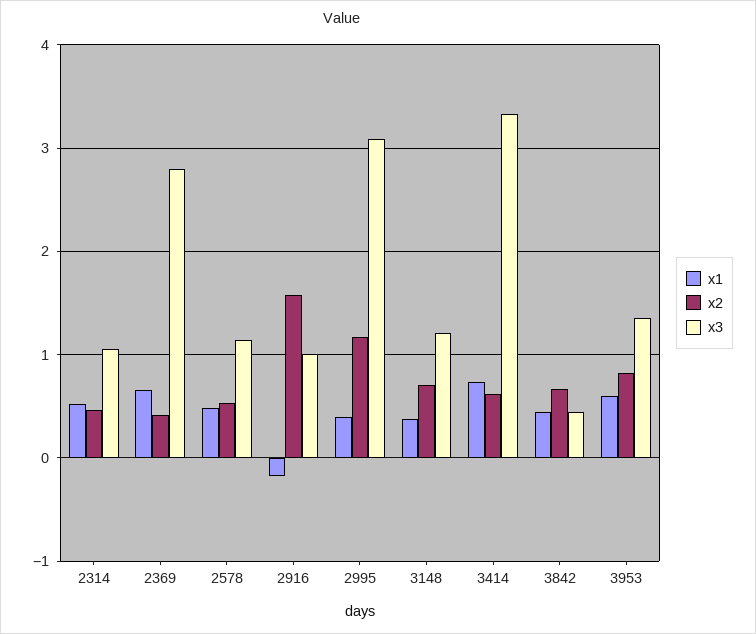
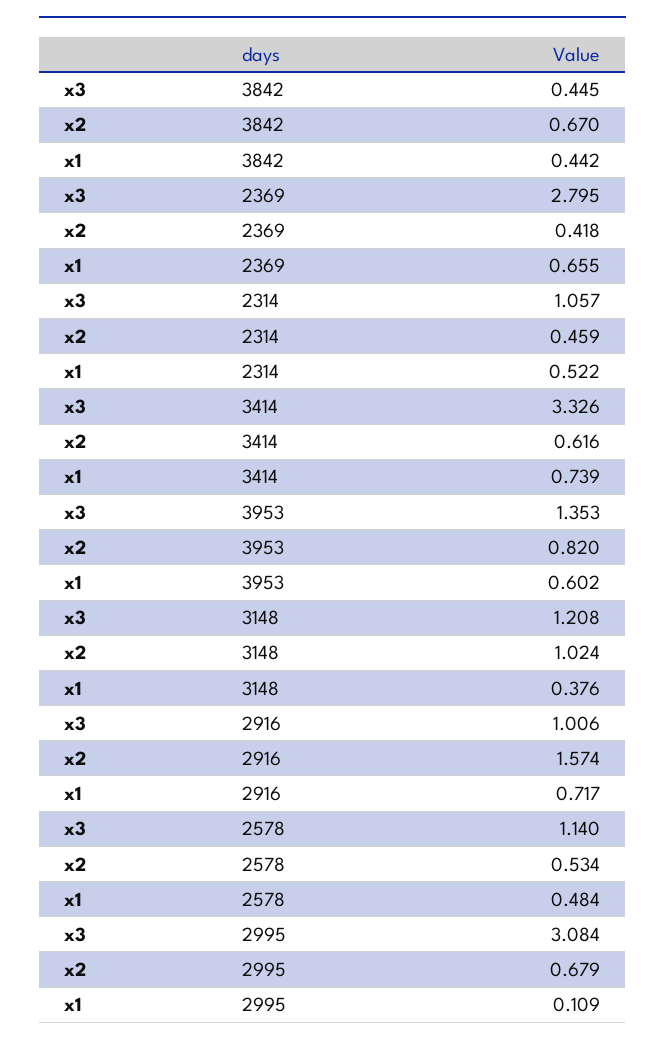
x1, 2916: -0.2 -> 0.717
x1, 2995: 0.4 -> 0.109
x2, 2995: 1.2 -> 0.679
x2, 3148: 0.7 -> 1.024

